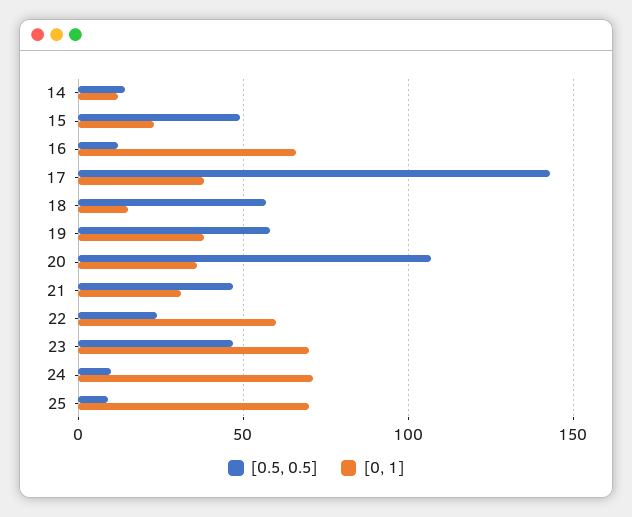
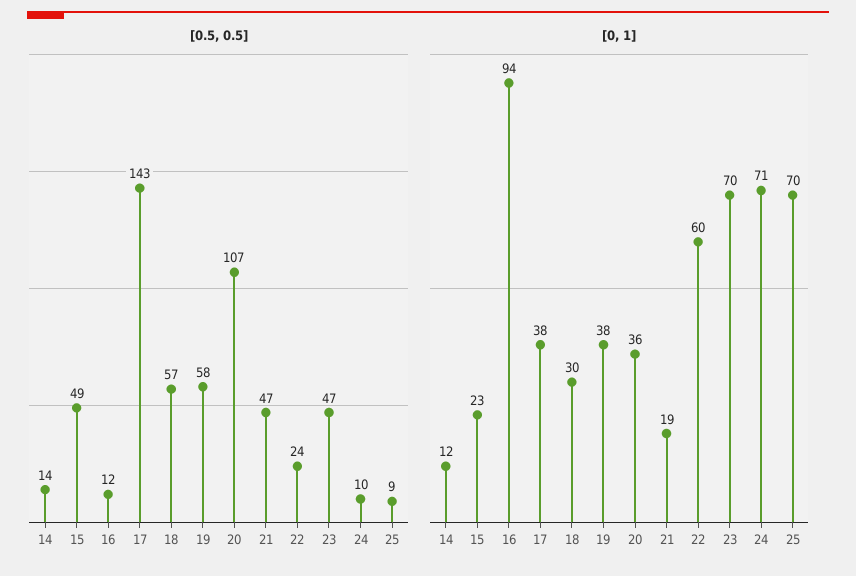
[0, 1], 16: 65 -> 94
[0, 1], 18: 15 -> 30
[0, 1], 21: 30 -> 19

